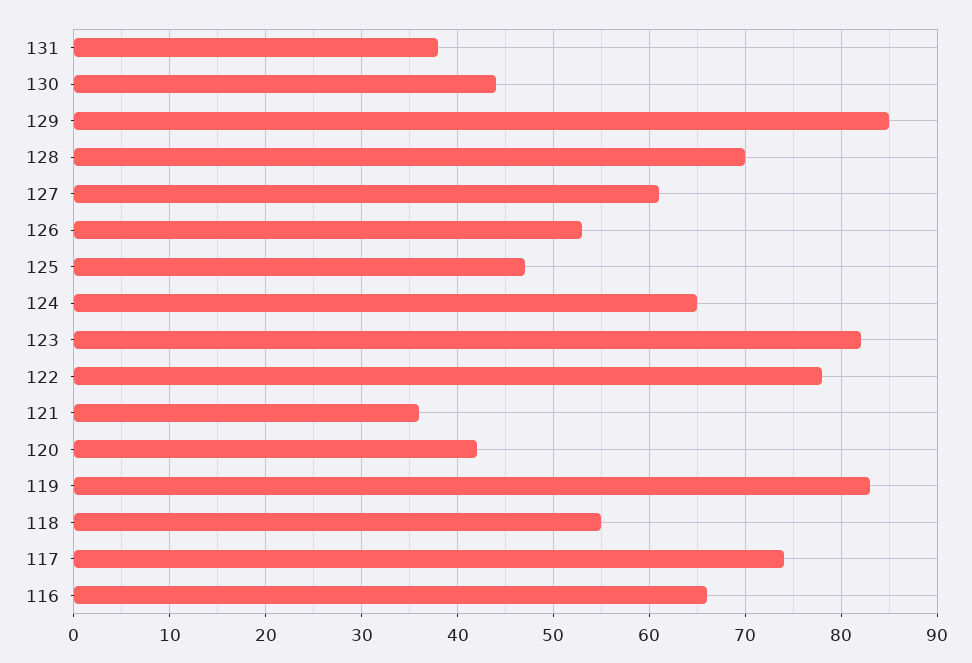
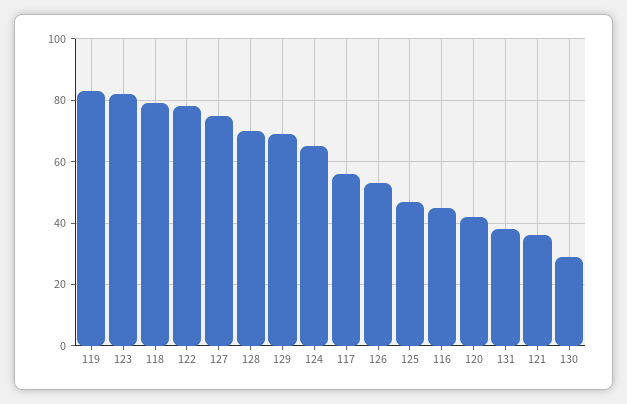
130: 44 -> 30
129: 85 -> 70
127: 61 -> 75
118: 55 -> 80
117: 74 -> 55
116: 66 -> 45

